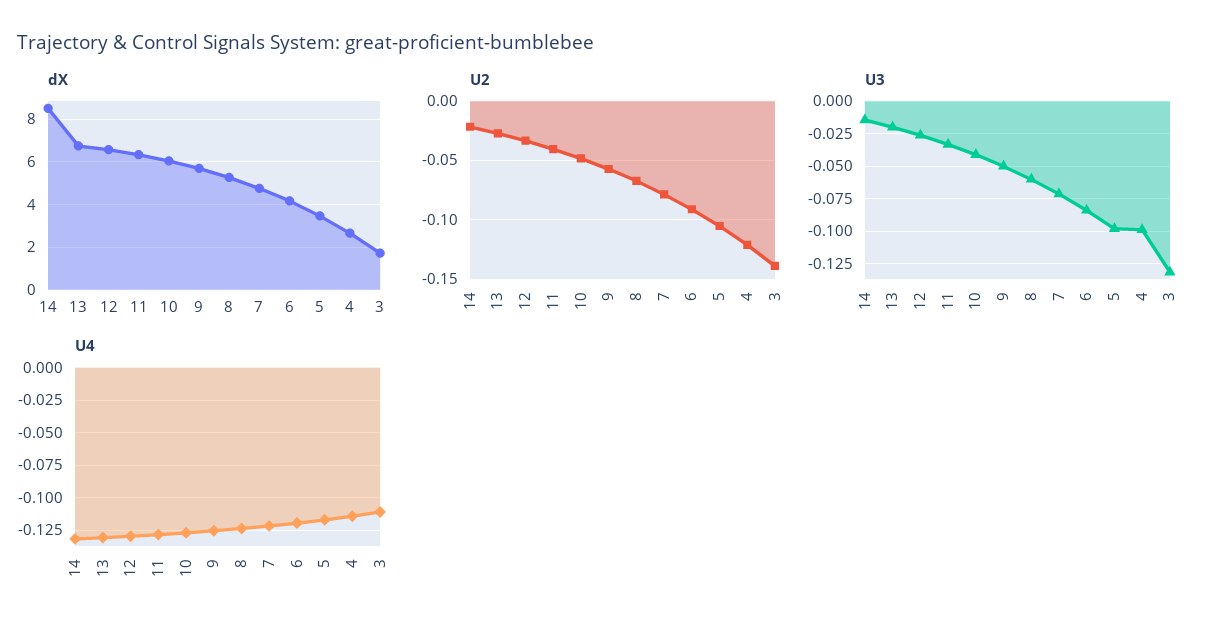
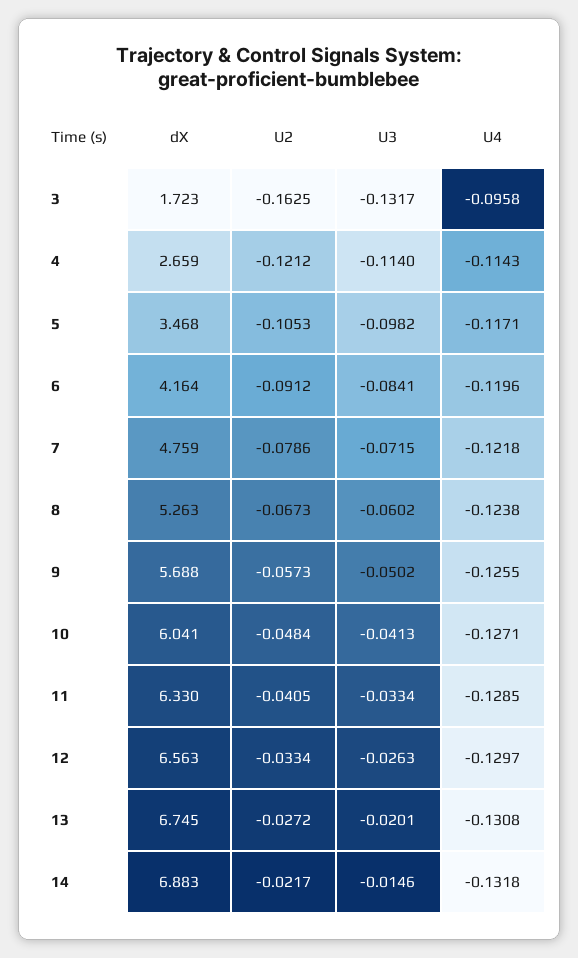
dX, 14: 8.5 -> 6.883
U2, 3: -0.14 -> -0.1625
U3, 4: -0.1 -> -0.114
U4, 3: -0.11 -> -0.0958

